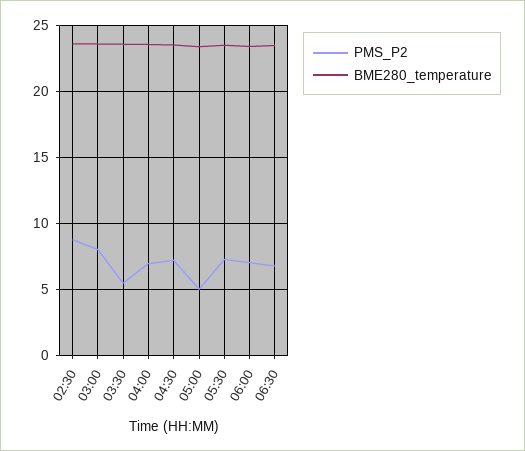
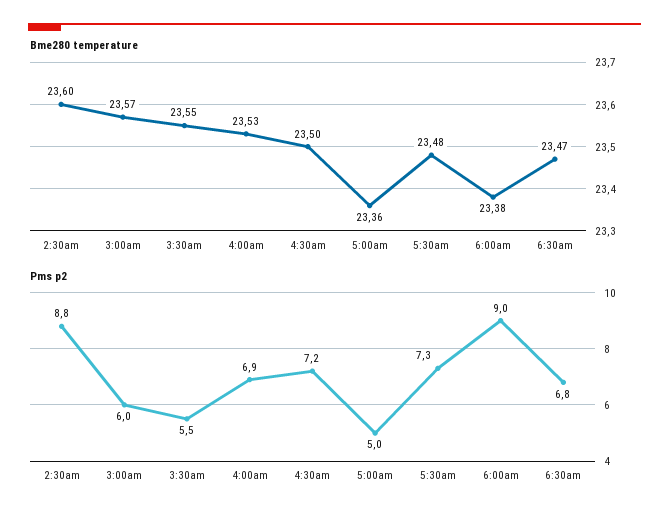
PMS_P2, 03:00: 8 -> 6
PMS_P2, 06:00: 7 -> 9

